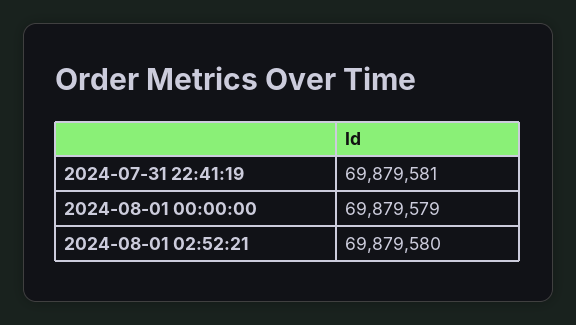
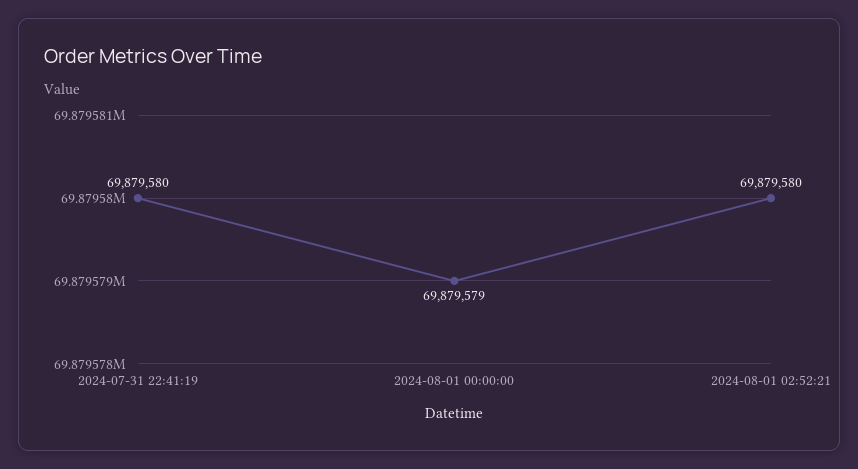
2024-07-31 22:41:19: 69879581 -> 69879580

